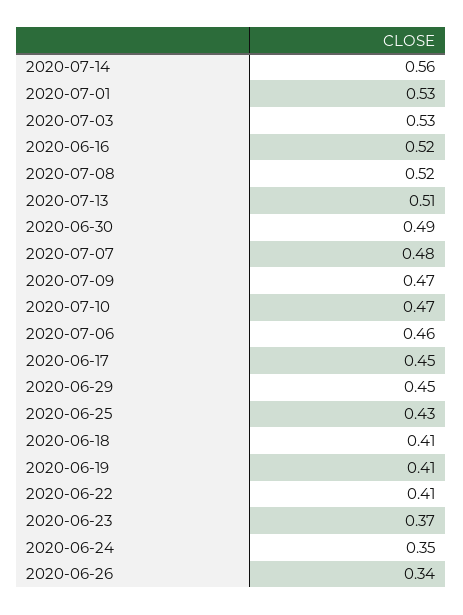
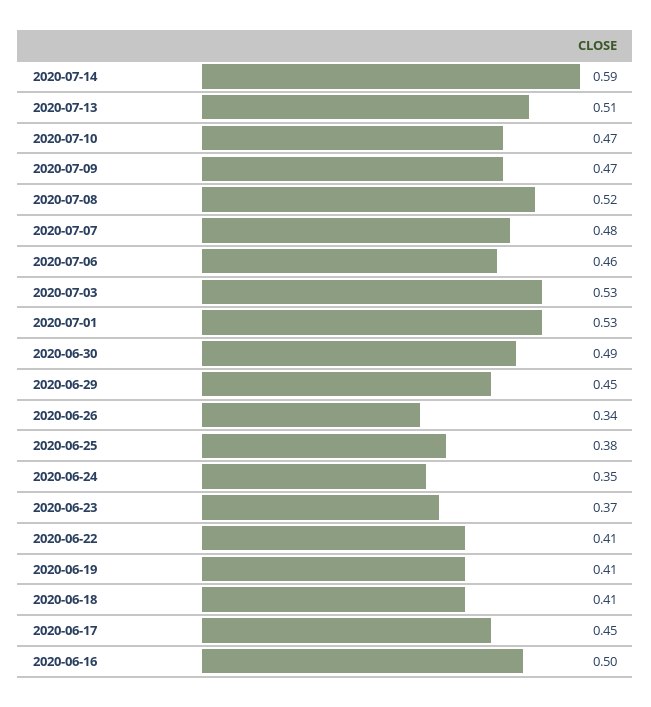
2020-07-14: 0.56 -> 0.59
2020-06-16: 0.52 -> 0.5
2020-06-25: 0.43 -> 0.38

